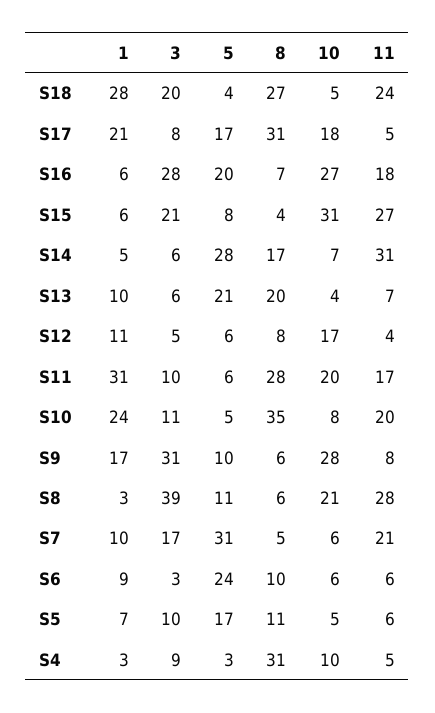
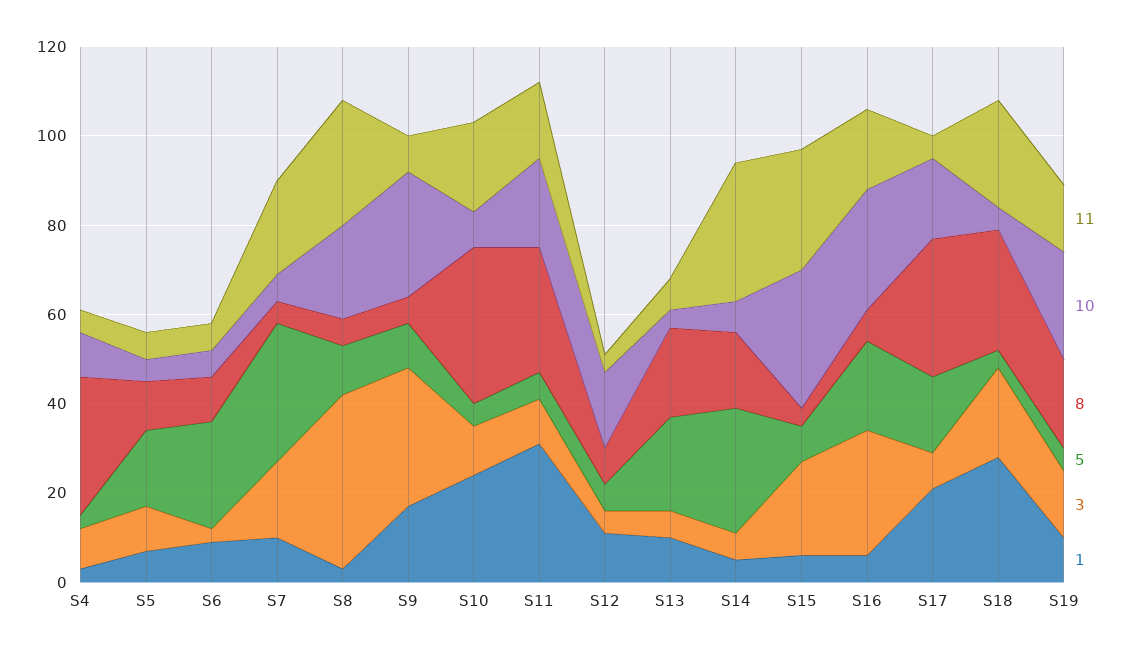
11, S19: none -> 15
10, S19: none -> 25
8, S19: none -> 20
5, S19: none -> 5
3, S19: none -> 15
1, S19: none -> 10

